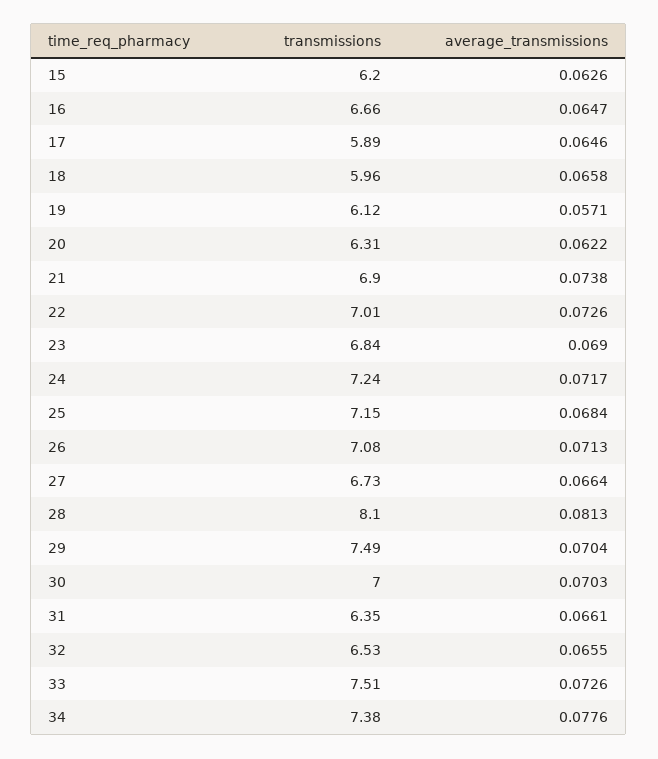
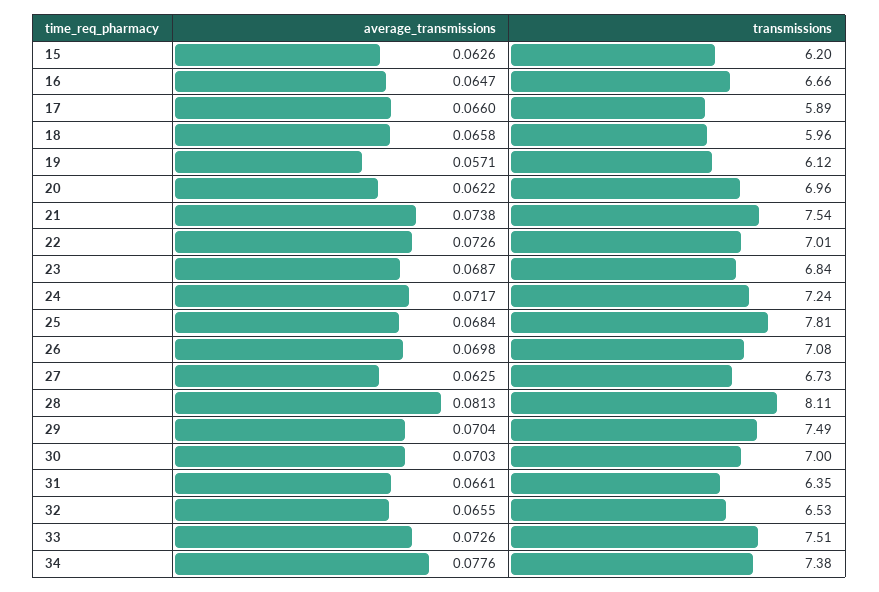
average_transmissions, 17: 0.0646 -> 0.066
transmissions, 20: 6.31 -> 6.96
transmissions, 21: 6.9 -> 7.54
average_transmissions, 23: 0.069 -> 0.0687
transmissions, 25: 7.15 -> 7.81
average_transmissions, 26: 0.0713 -> 0.0698
average_transmissions, 27: 0.0664 -> 0.0625
transmissions, 28: 8.1 -> 8.11

